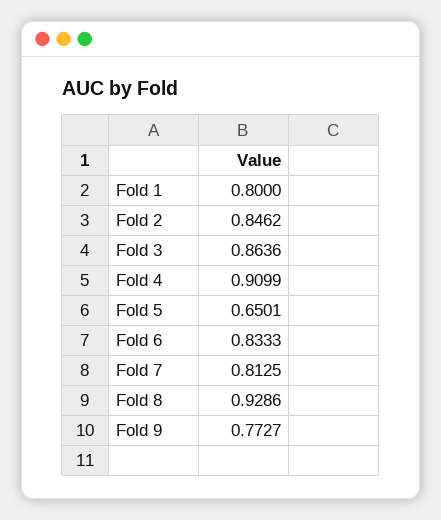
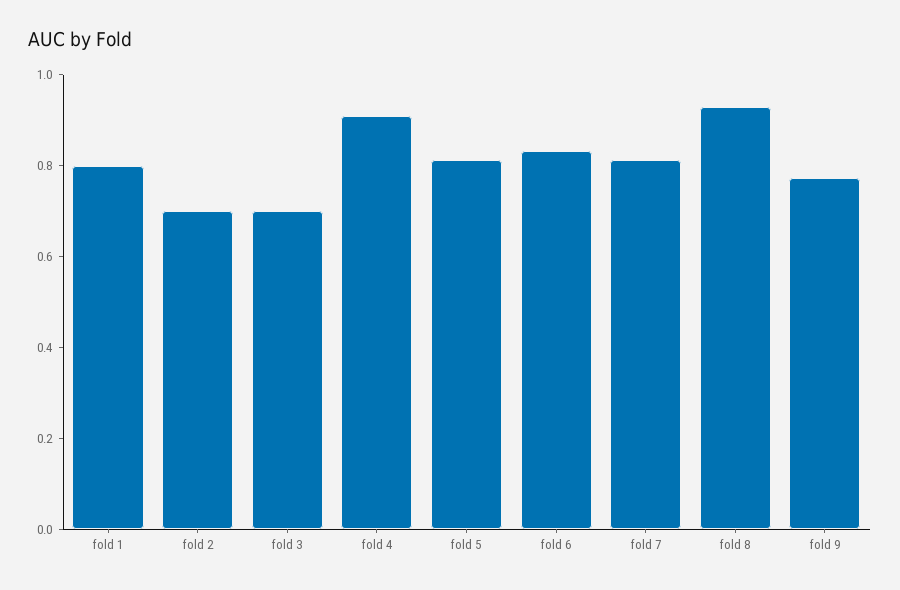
Fold 2: 0.8462 -> 0.7
Fold 3: 0.8636 -> 0.7
Fold 5: 0.6501 -> 0.8

